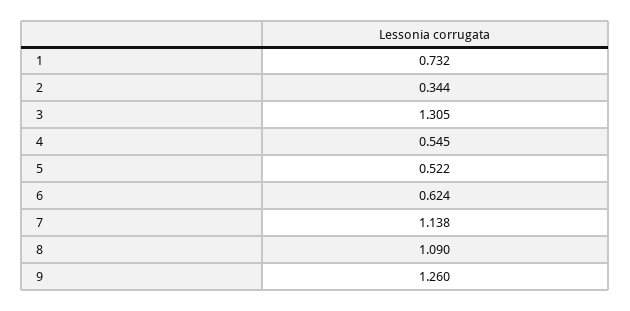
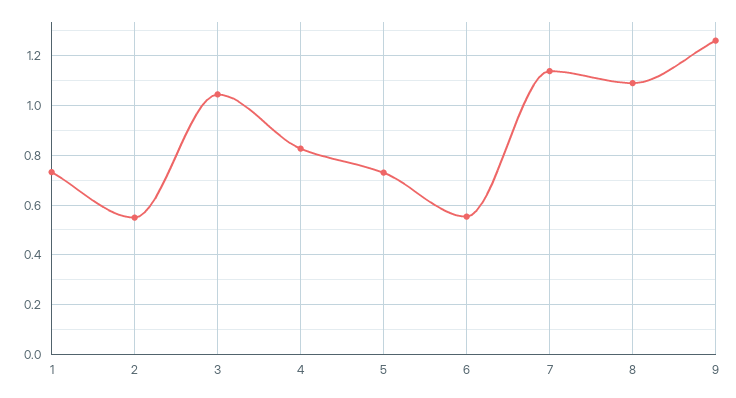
2: 0.344 -> 0.55
3: 1.305 -> 1.05
4: 0.545 -> 0.825
5: 0.522 -> 0.725
6: 0.624 -> 0.55

